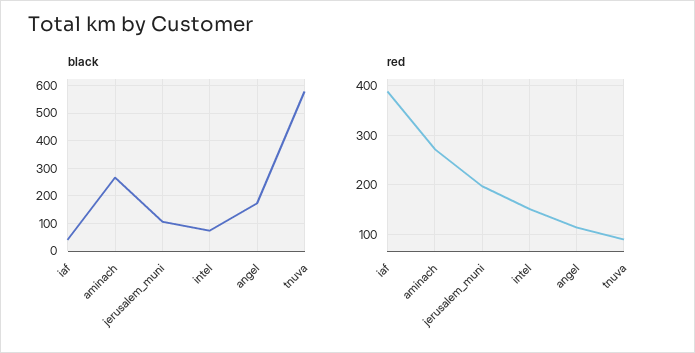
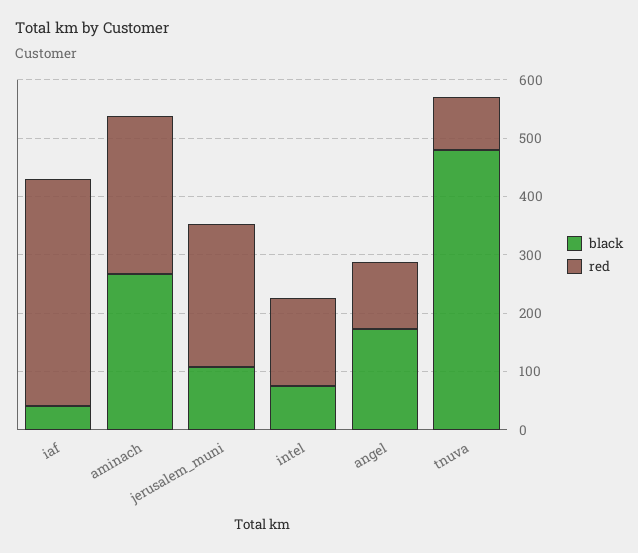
black, tnuva: 575 -> 480
red, jerusalem_muni: 200 -> 240

